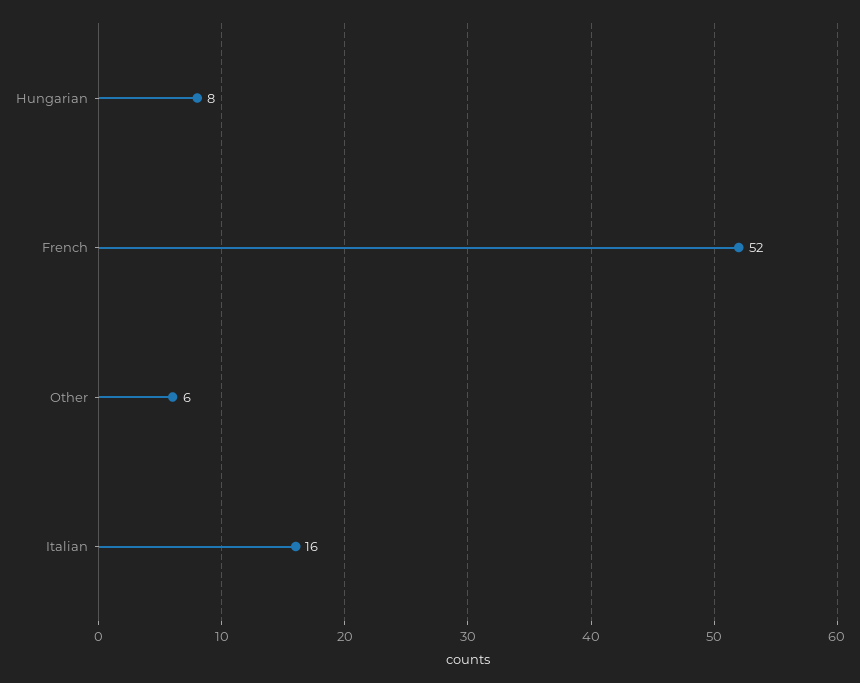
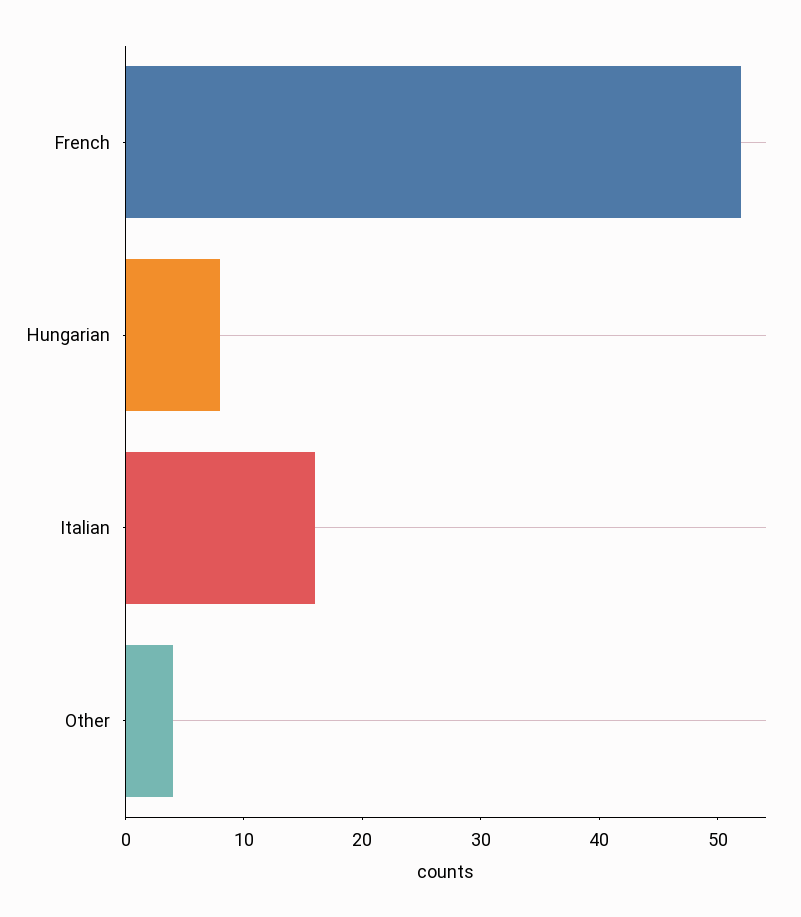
Other: 6 -> 4

